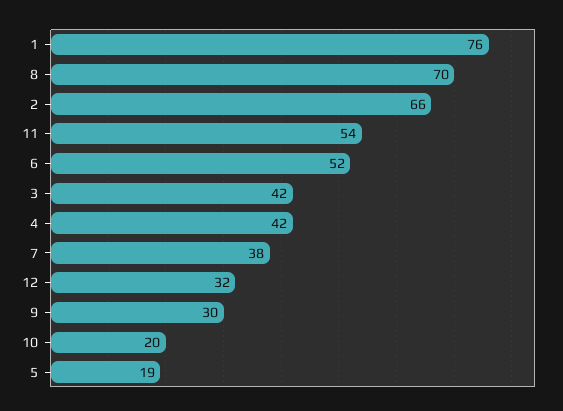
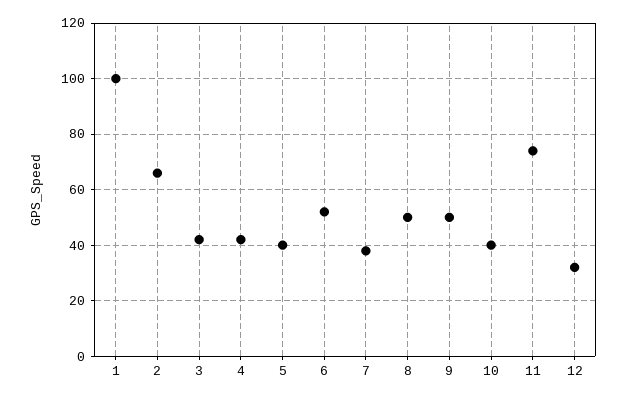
1: 76 -> 100
8: 70 -> 50
11: 54 -> 75
9: 30 -> 50
10: 20 -> 40
5: 19 -> 40

